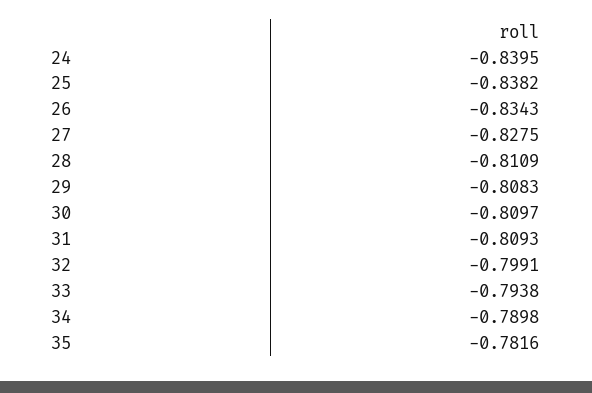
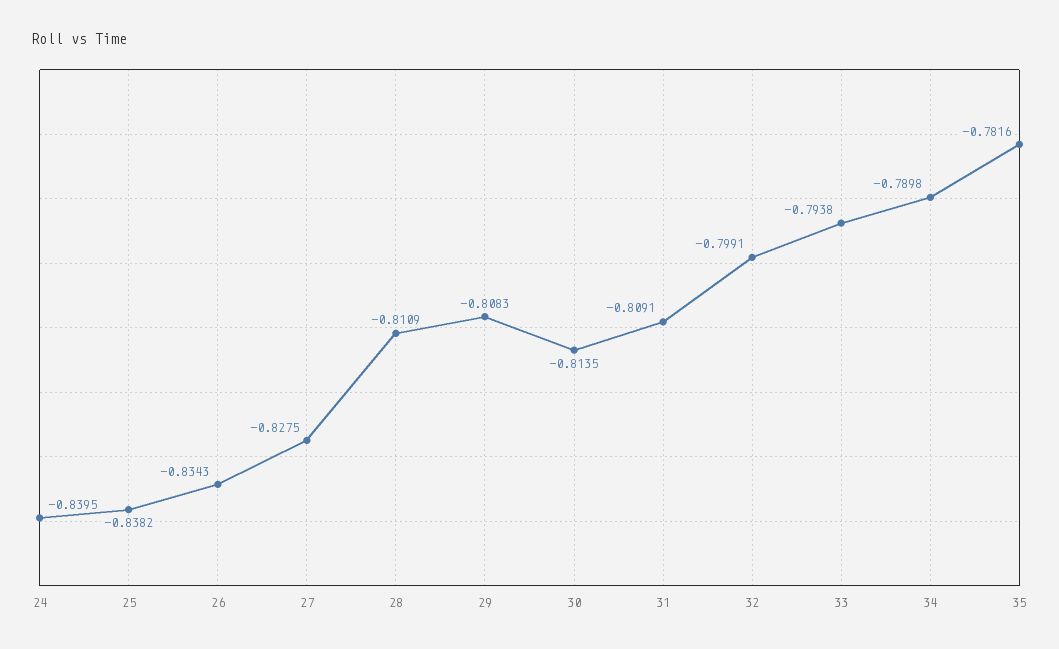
30: -0.8097 -> -0.8135
31: -0.8093 -> -0.8091

